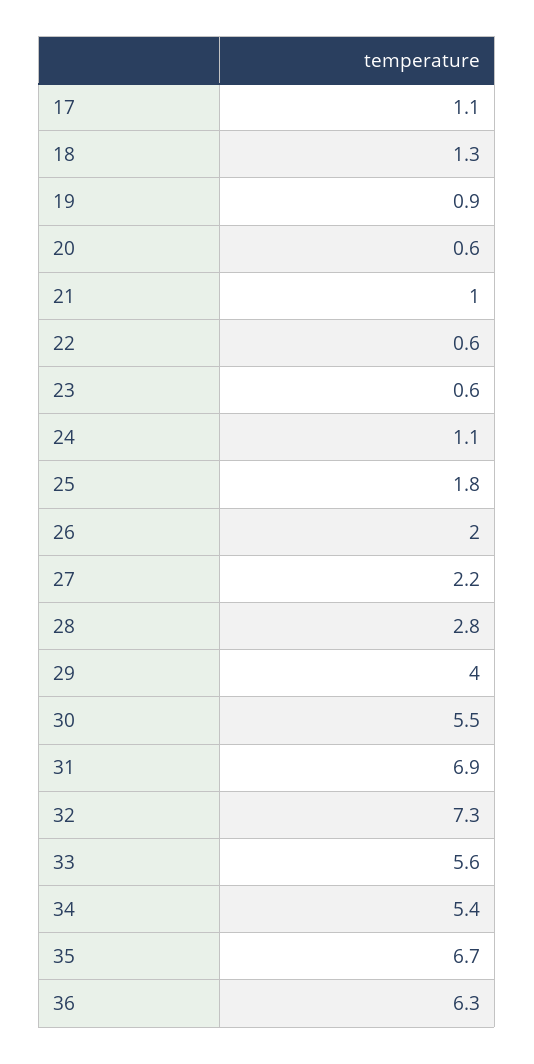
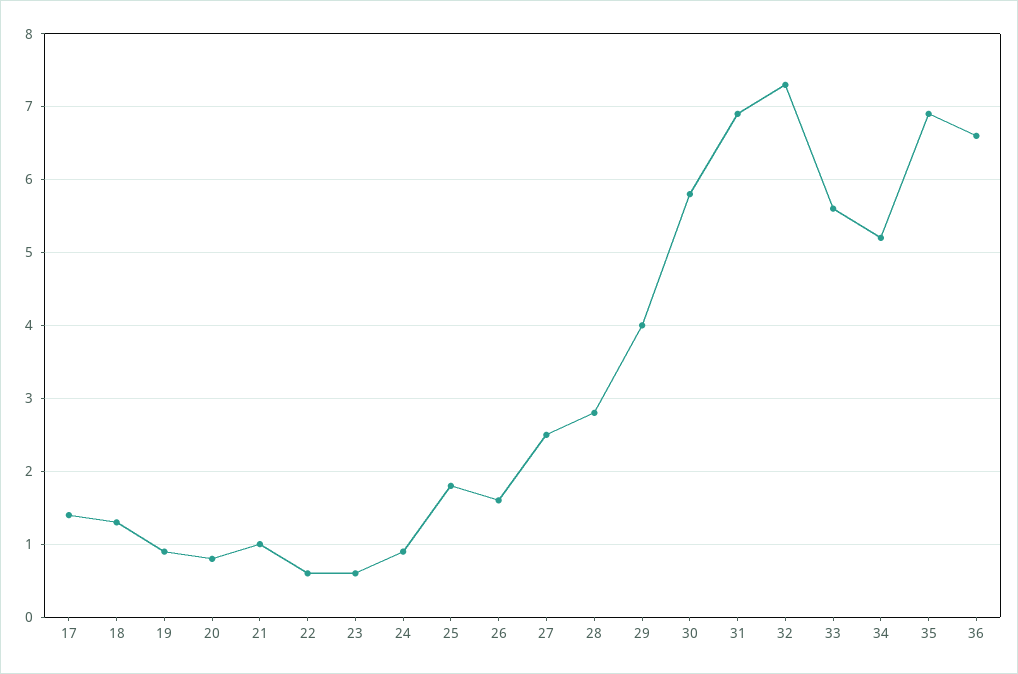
17: 1.1 -> 1.4
20: 0.6 -> 0.8
24: 1.1 -> 0.9
26: 2 -> 1.6
27: 2.2 -> 2.5
30: 5.5 -> 5.8
34: 5.4 -> 5.2
35: 6.7 -> 6.9
36: 6.3 -> 6.6

